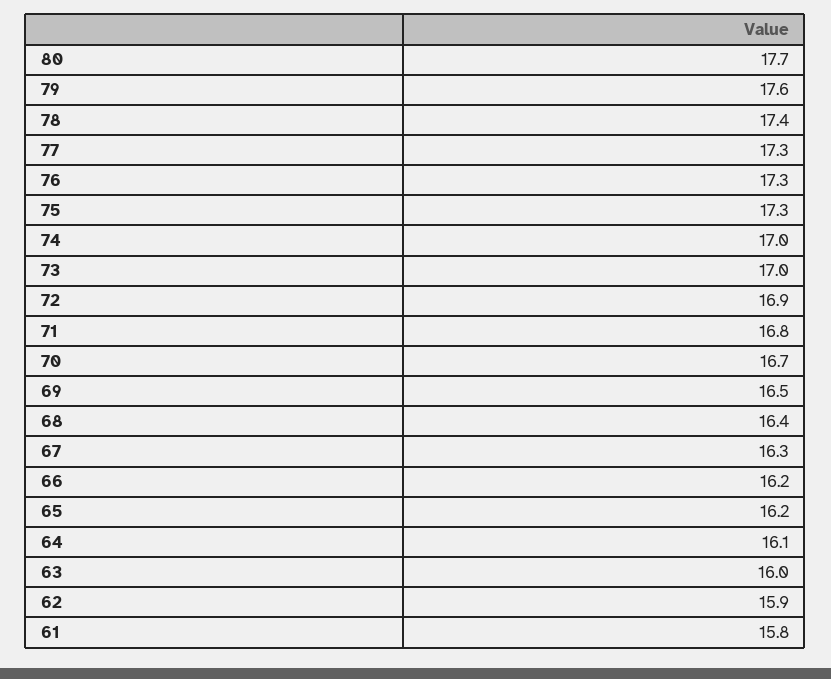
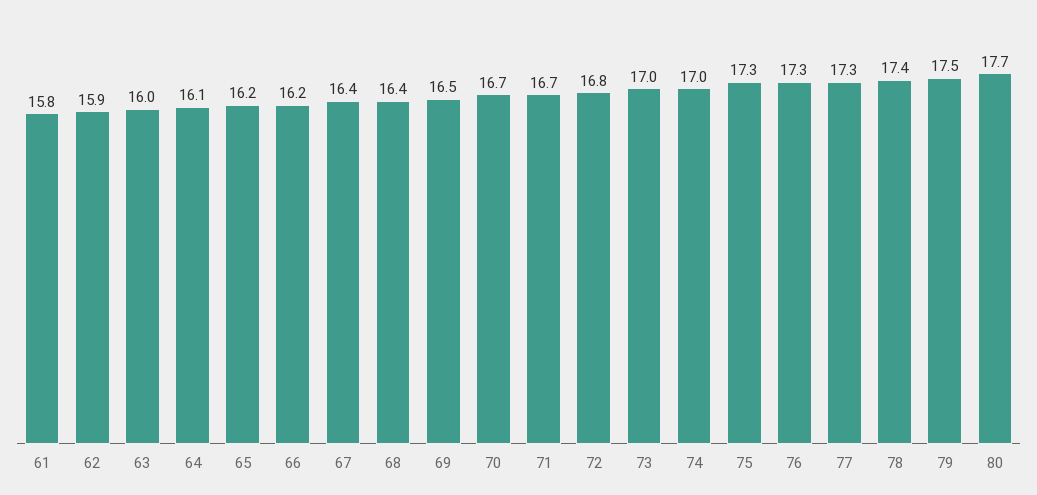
79: 17.6 -> 17.5
72: 16.9 -> 16.8
71: 16.8 -> 16.7
67: 16.3 -> 16.4

